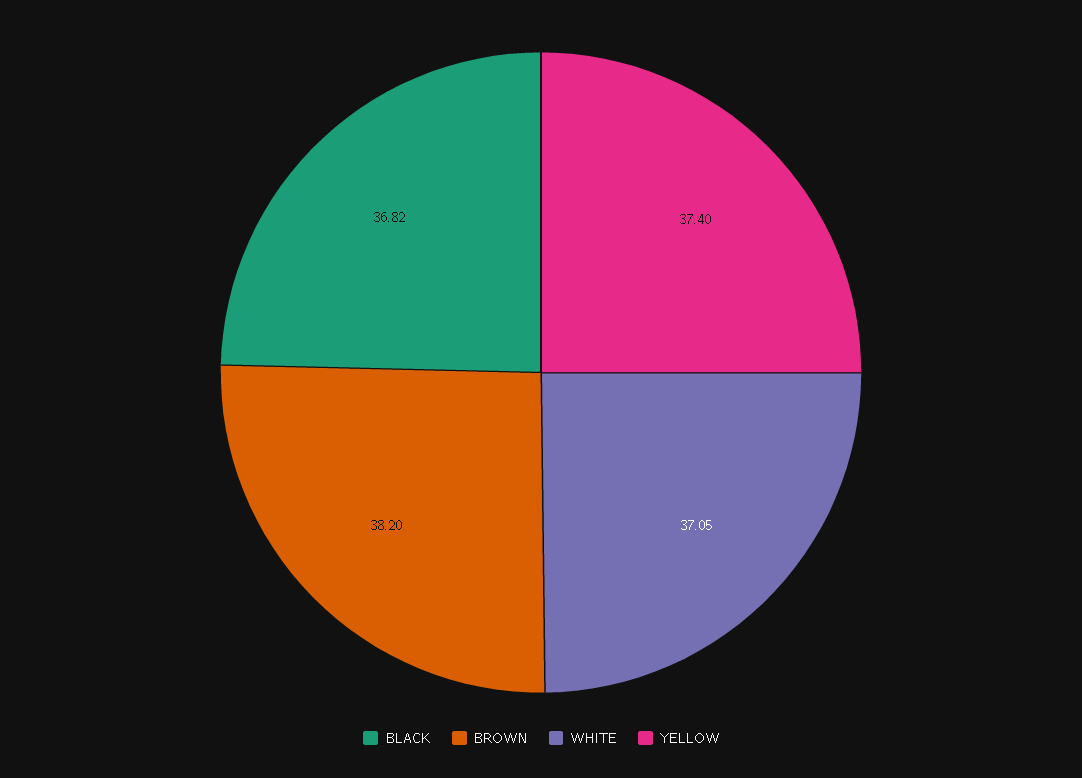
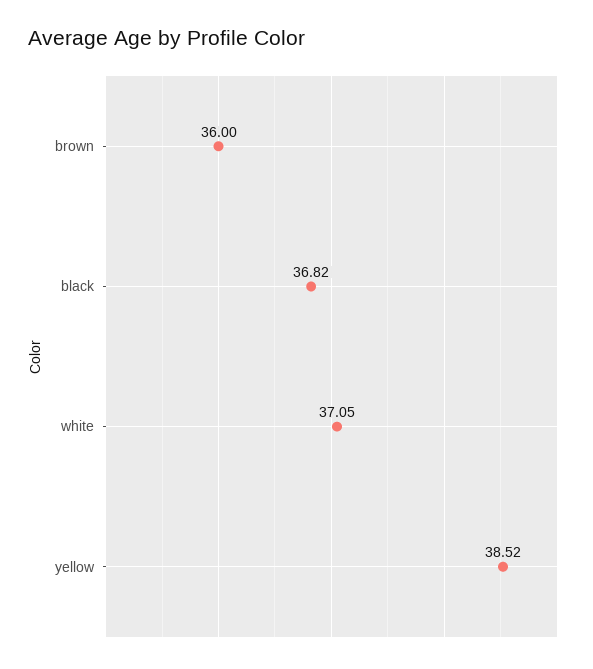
BROWN: 38.2 -> 36
YELLOW: 37.4 -> 38.52

